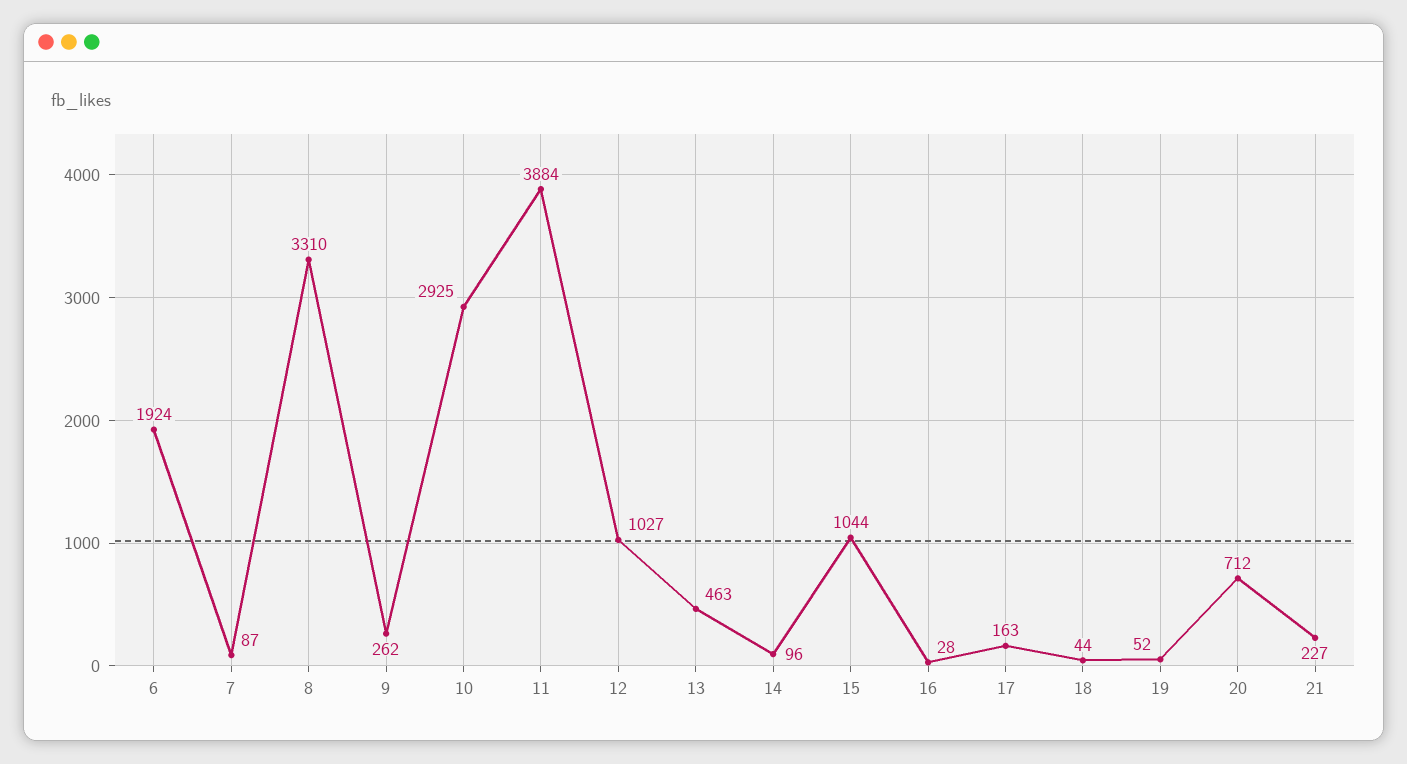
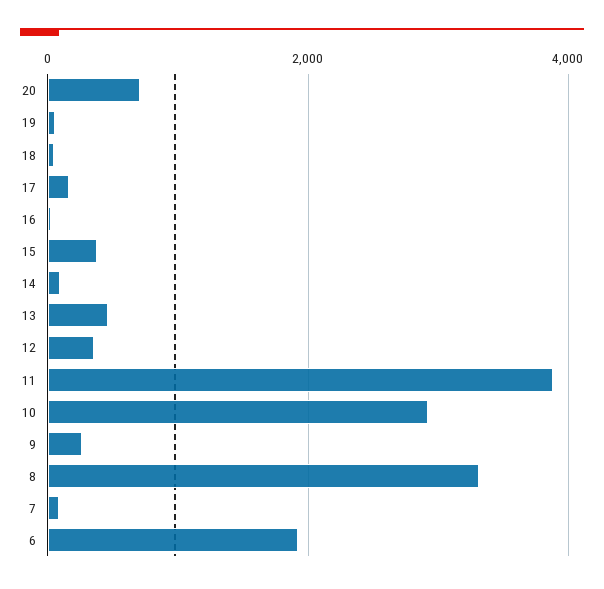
12: 1027 -> 400
15: 1044 -> 400
21: 227 -> none

